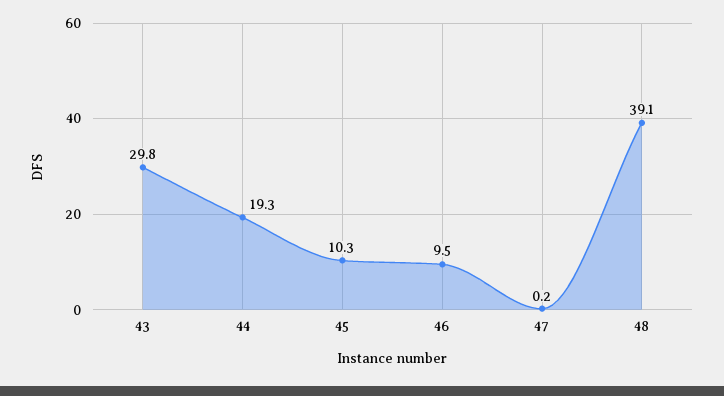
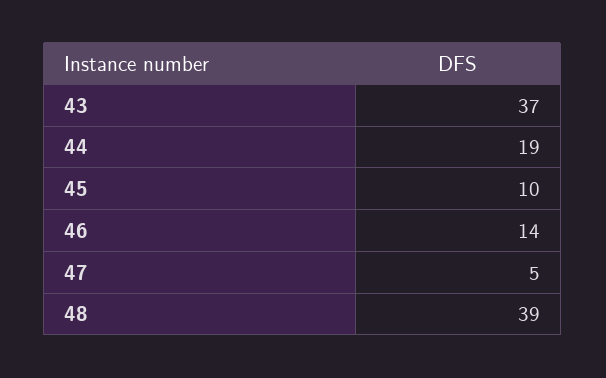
43: 29.8 -> 37
46: 9.5 -> 14
47: 0.2 -> 5

